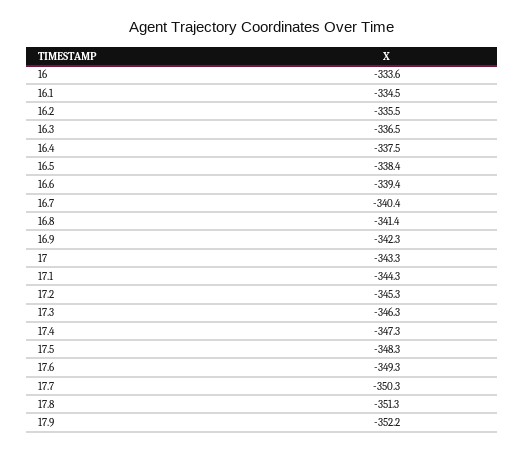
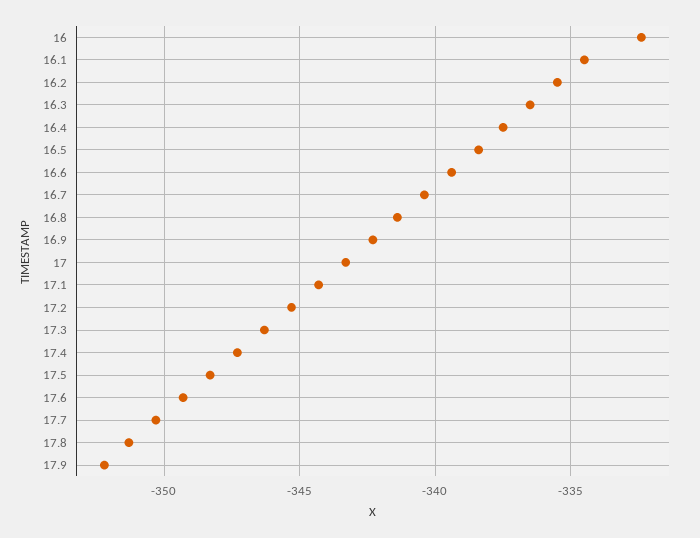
16: -333.6 -> -332.5

